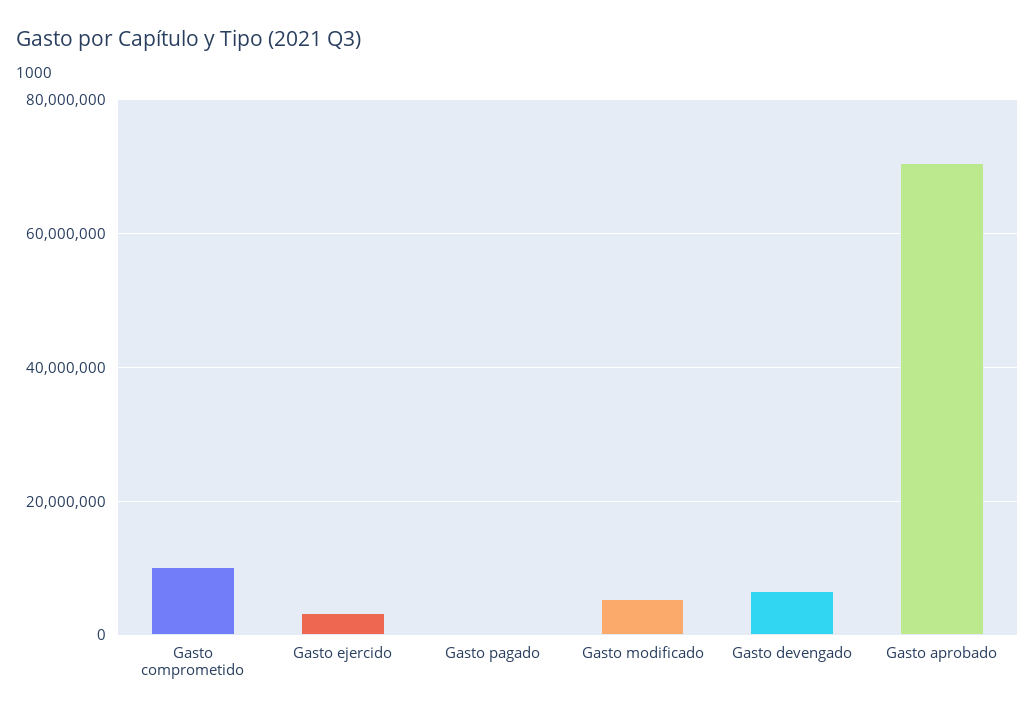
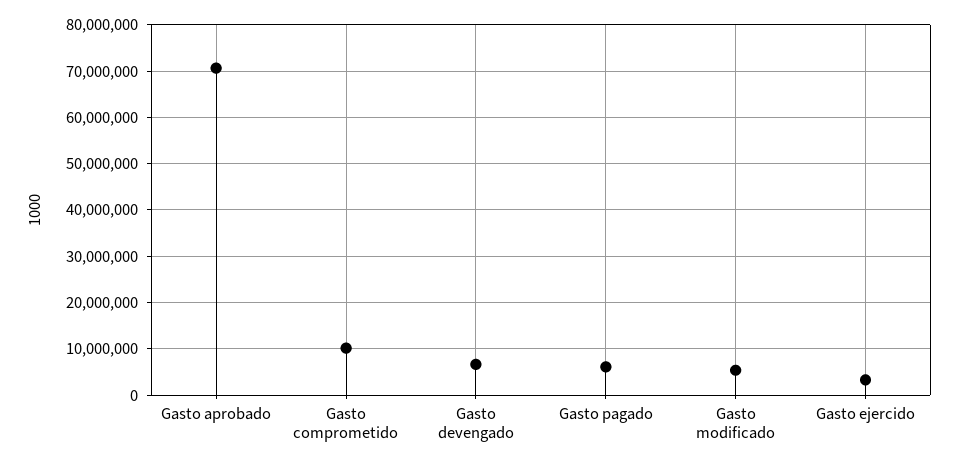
Gasto pagado: 0 -> 6000000

